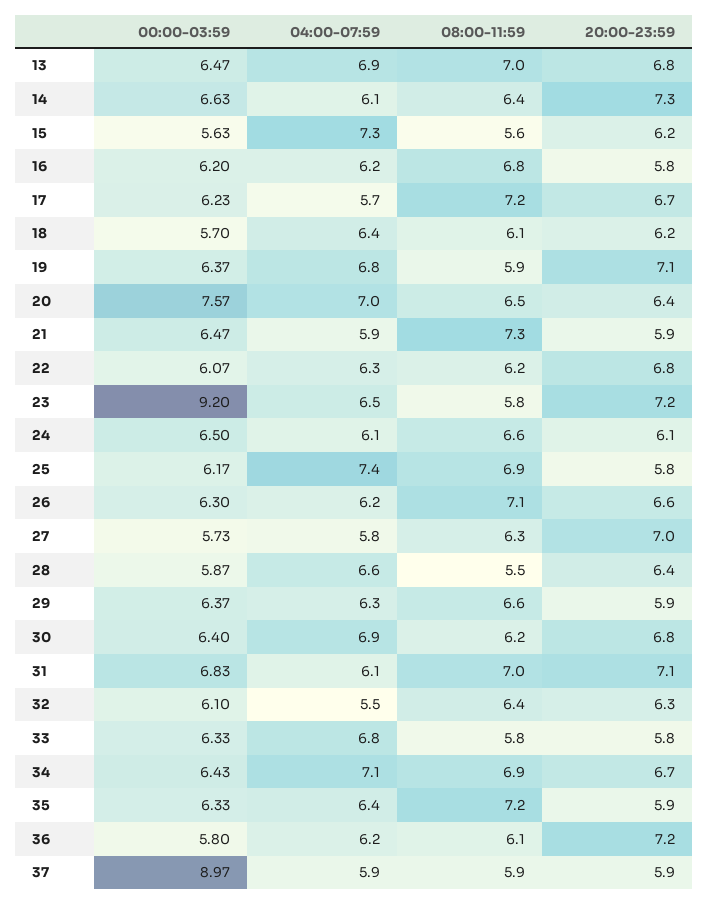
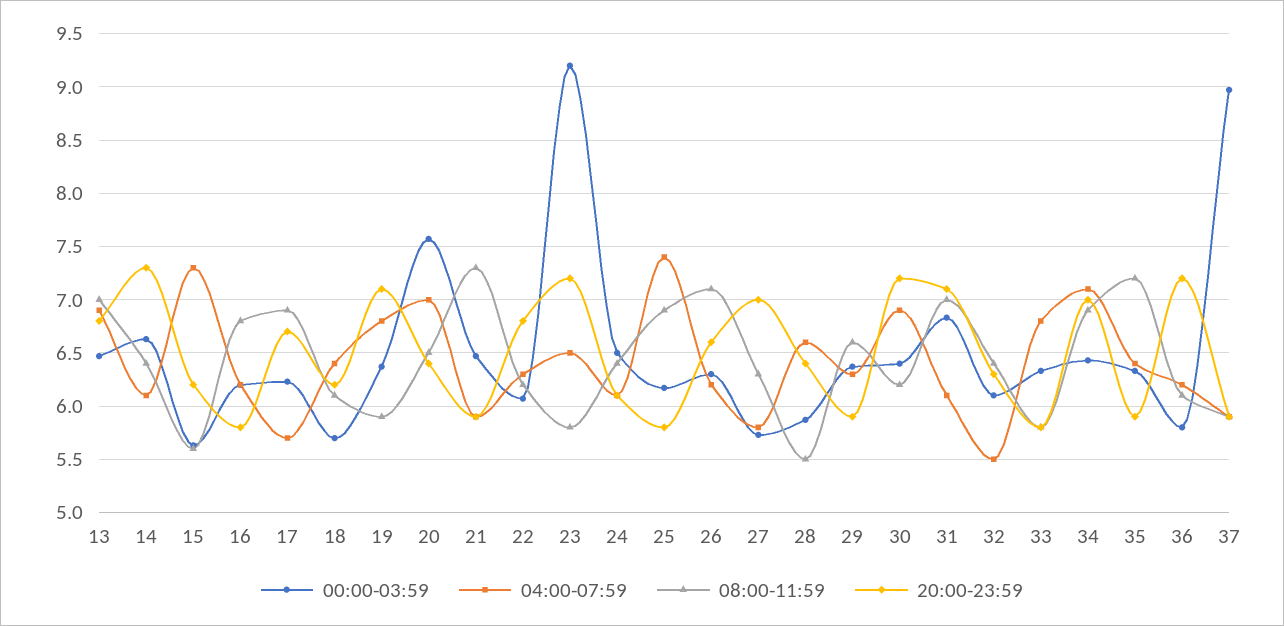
08:00-11:59, 17: 7.2 -> 6.9
08:00-11:59, 24: 6.6 -> 6.4
20:00-23:59, 30: 6.8 -> 7.2
20:00-23:59, 34: 6.7 -> 7

